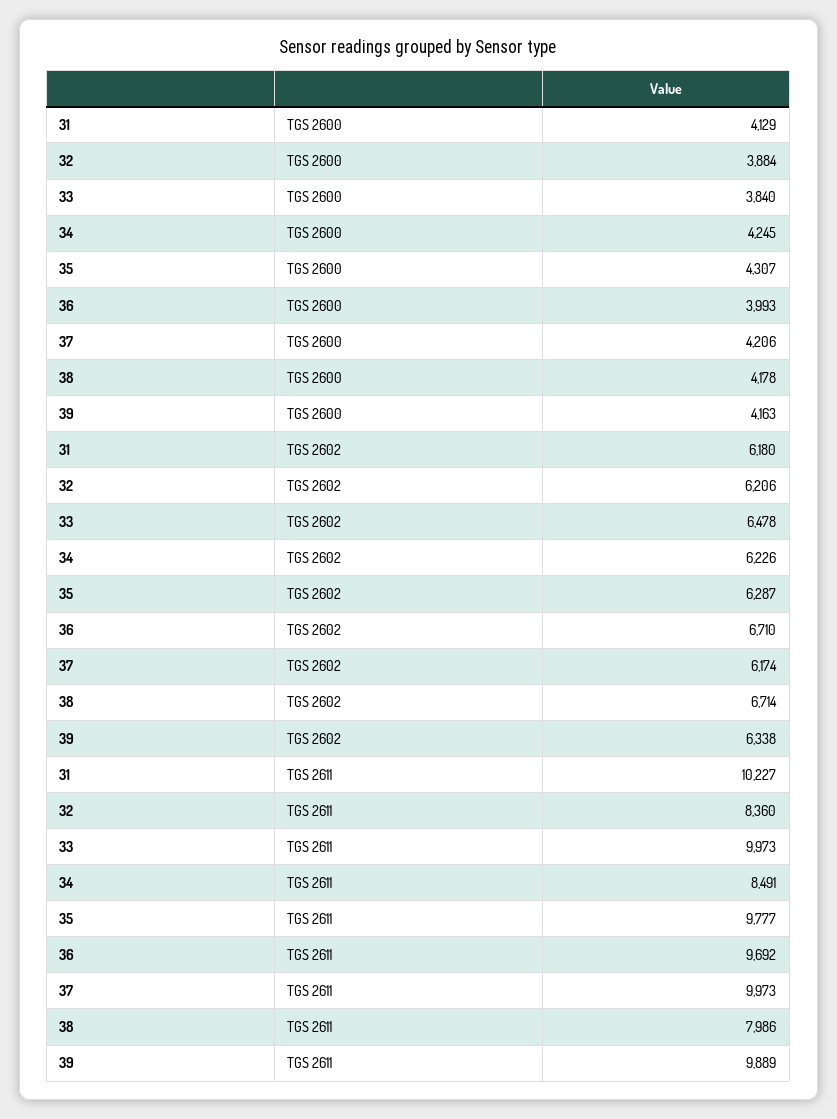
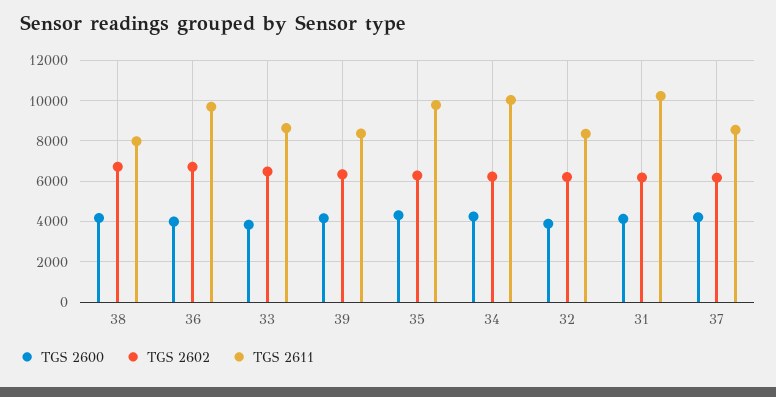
TGS 2611, 33: 9973 -> 8500
TGS 2611, 34: 8491 -> 10000
TGS 2611, 37: 9973 -> 8500
TGS 2611, 39: 9889 -> 8500

